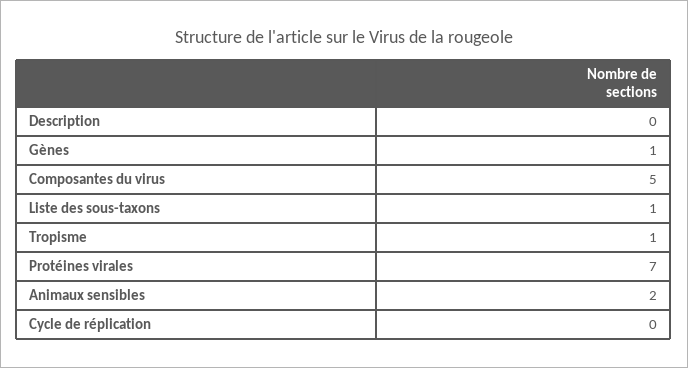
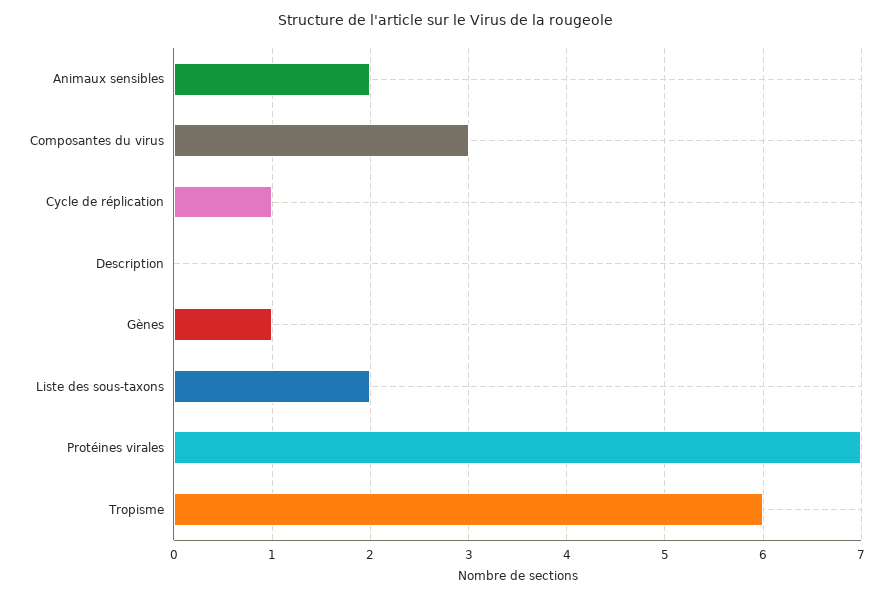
Composantes du virus: 5 -> 3
Liste des sous-taxons: 1 -> 2
Tropisme: 1 -> 6
Cycle de réplication: 0 -> 1

